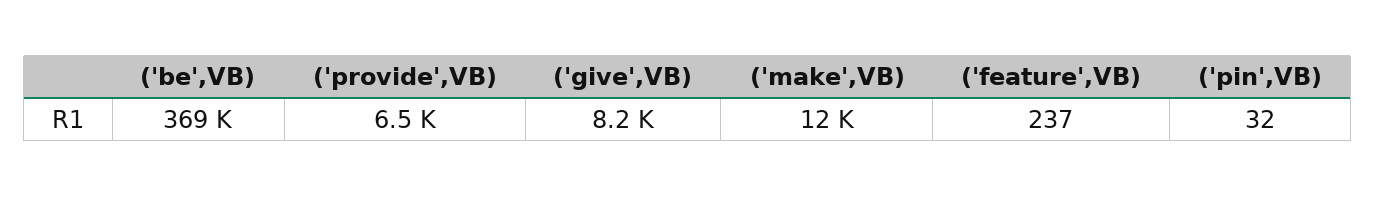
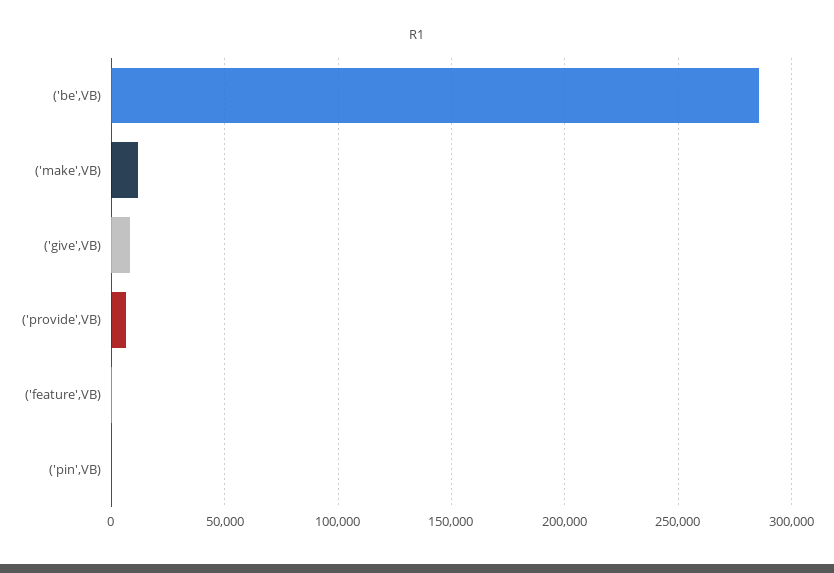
('be',VB): 369000 -> 285000

